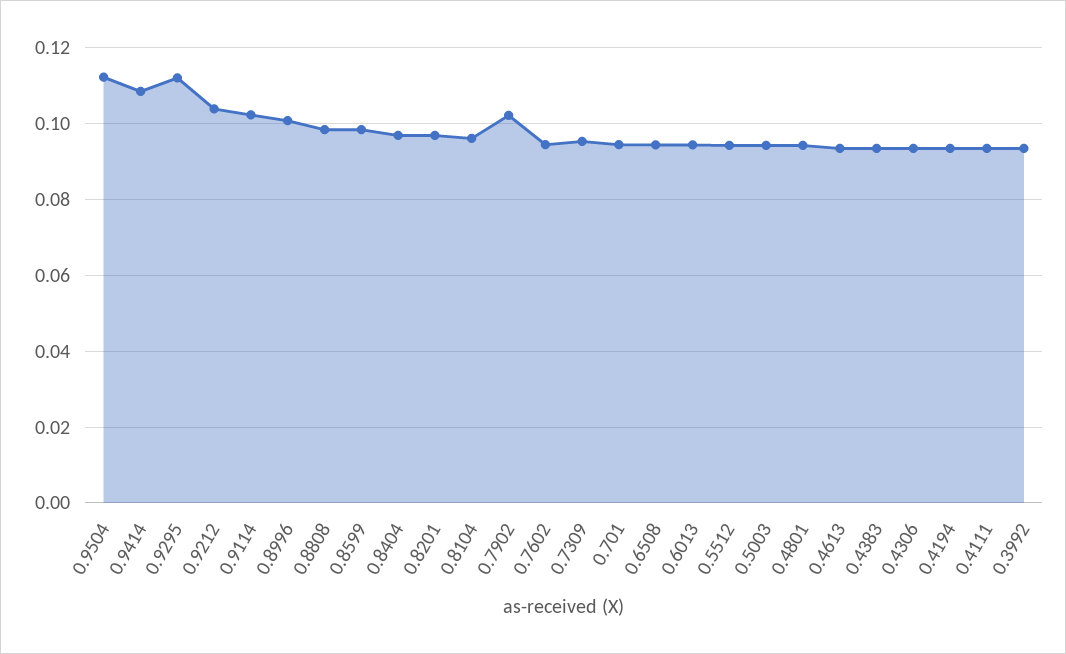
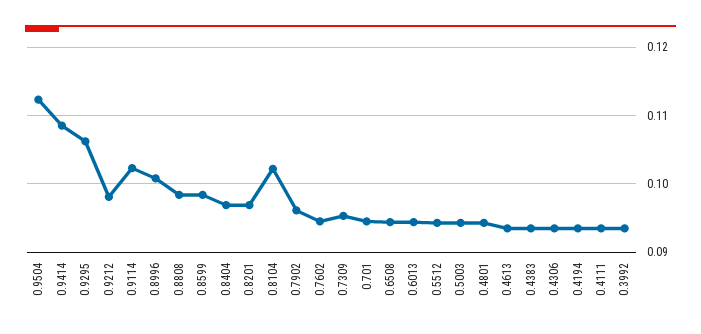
0.9295: 0.112 -> 0.106
0.9212: 0.104 -> 0.098
0.8104: 0.096 -> 0.102
0.7902: 0.102 -> 0.096

